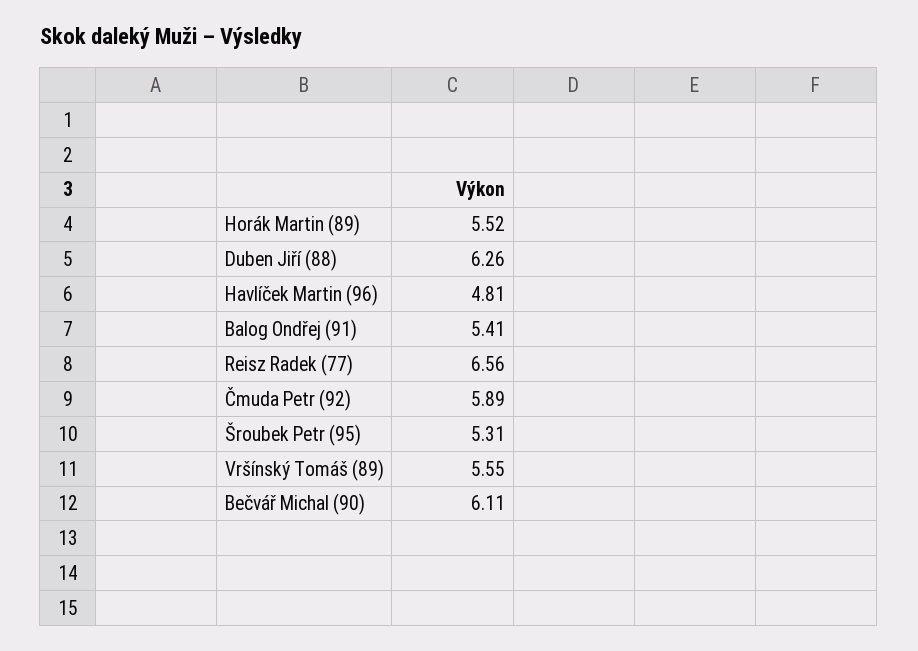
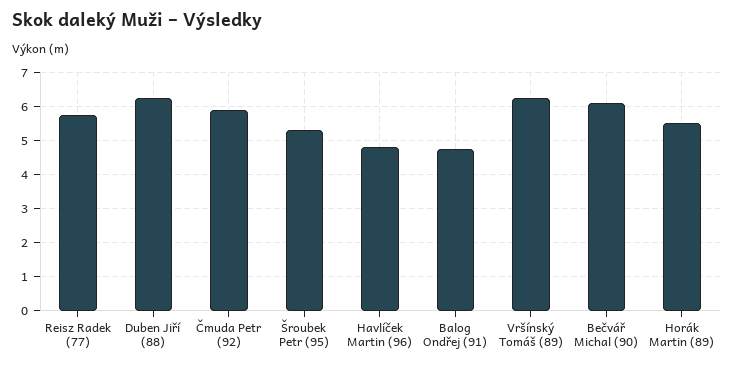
Balog Ondřej (91): 5.41 -> 4.8
Reisz Radek (77): 6.56 -> 5.8
Vršínský Tomáš (89): 5.55 -> 6.2

